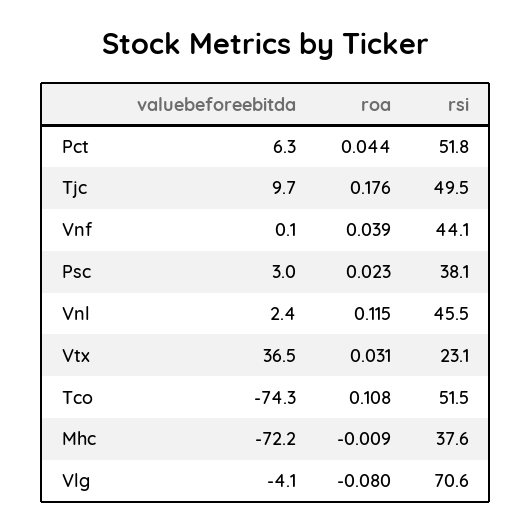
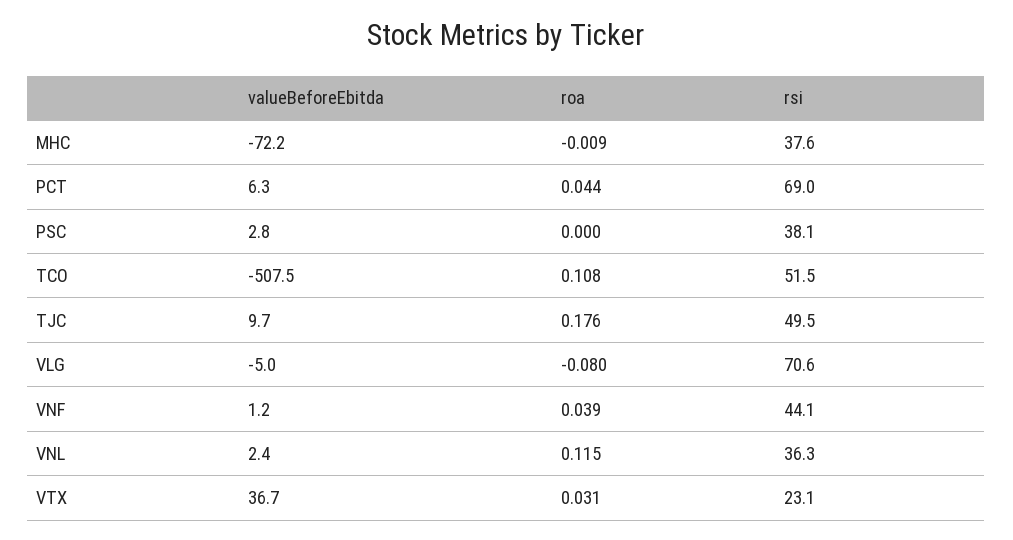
rsi, Pct: 51.8 -> 69
valuebeforeebitda, Vnf: 0.1 -> 1.2
valuebeforeebitda, Psc: 3 -> 2.8
roa, Psc: 0.023 -> 0
rsi, Vnl: 45.5 -> 36.3
valuebeforeebitda, Vtx: 36.5 -> 36.7
valuebeforeebitda, Tco: -74.3 -> -507.5
valuebeforeebitda, Vlg: -4.1 -> -5

